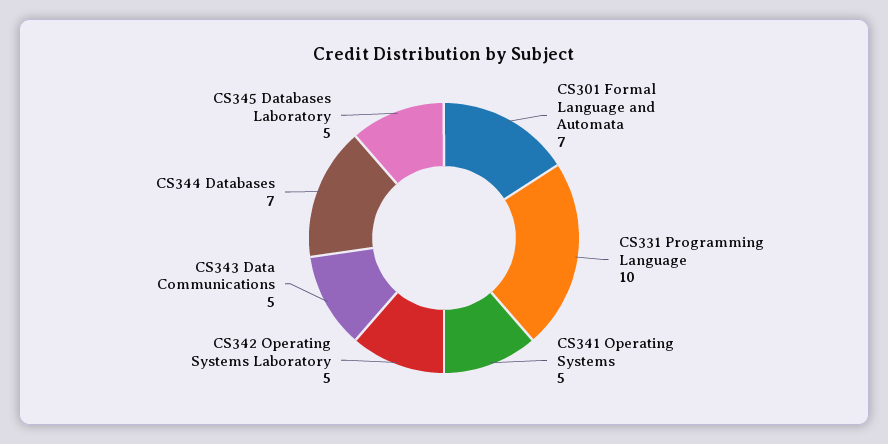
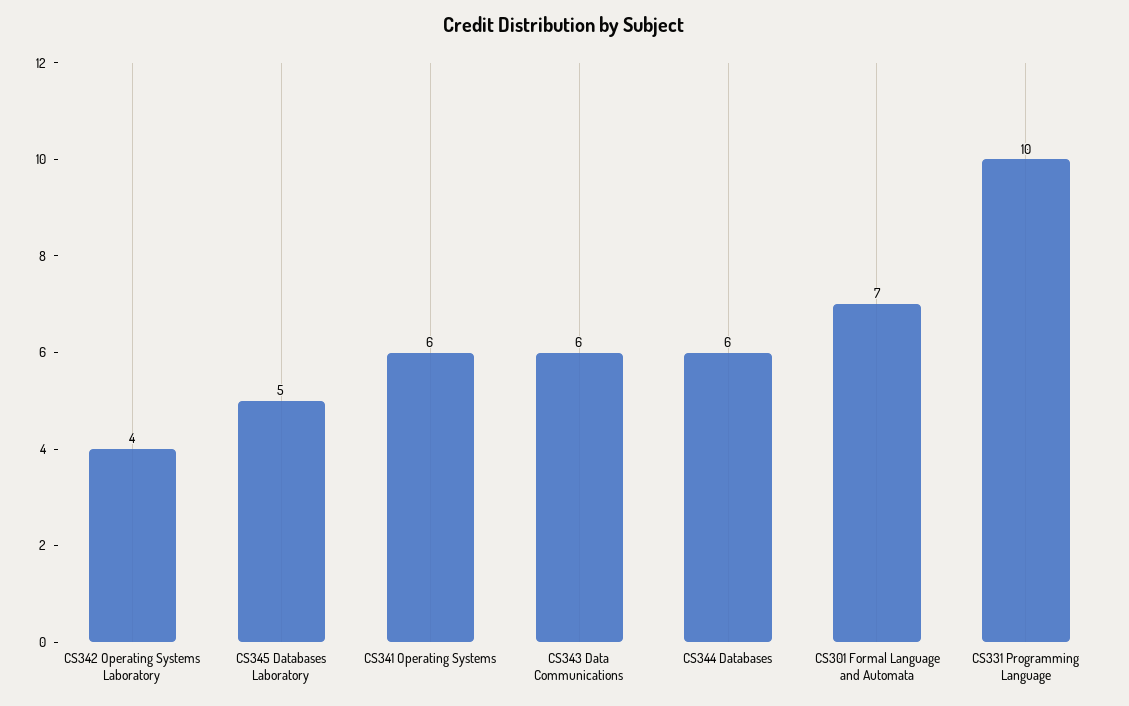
CS341 Operating Systems: 5 -> 6
CS342 Operating Systems Laboratory: 5 -> 4
CS343 Data Communications: 5 -> 6
CS344 Databases: 7 -> 6

